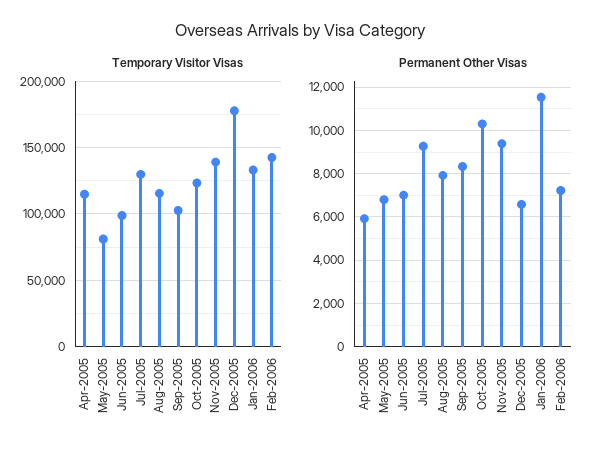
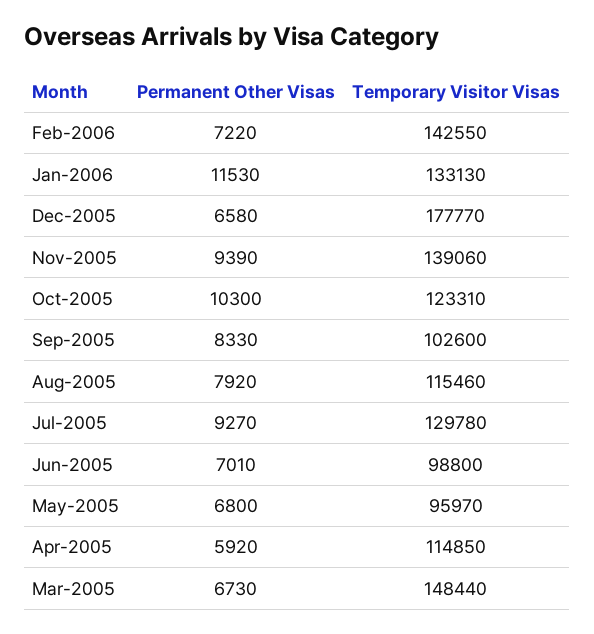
Temporary Visitor Visas, May-2005: 80000 -> 95970
Permanent Other Visas, Mar-2005: none -> 6730
Temporary Visitor Visas, Mar-2005: none -> 148440

